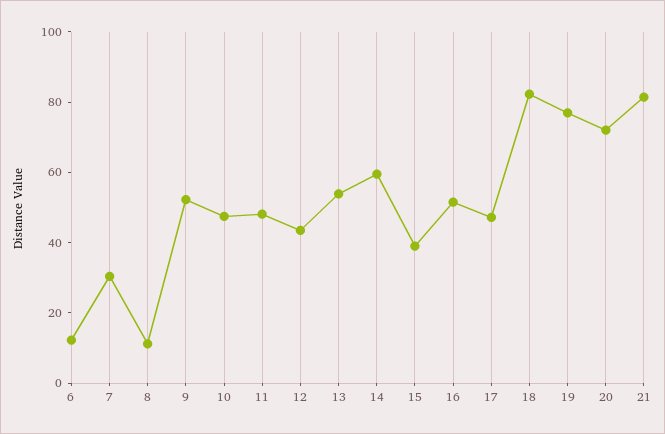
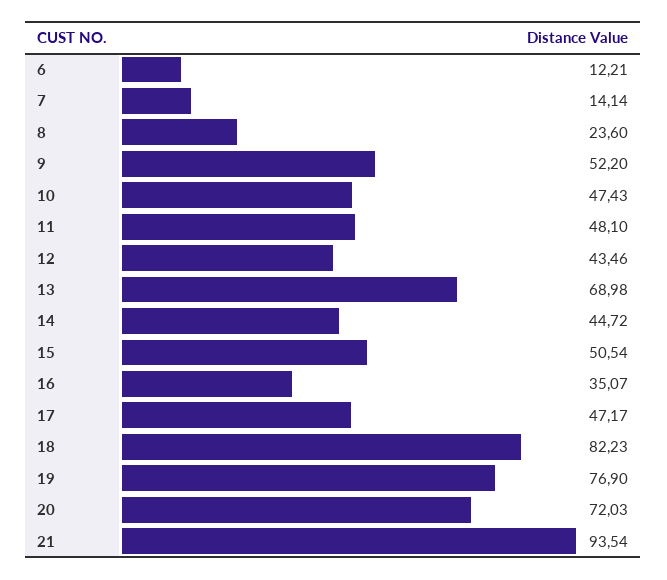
7: 30 -> 14.14
8: 10 -> 23.6
13: 55 -> 68.98
14: 60 -> 44.72
15: 40 -> 50.54
16: 50 -> 35.07
21: 80 -> 93.54

